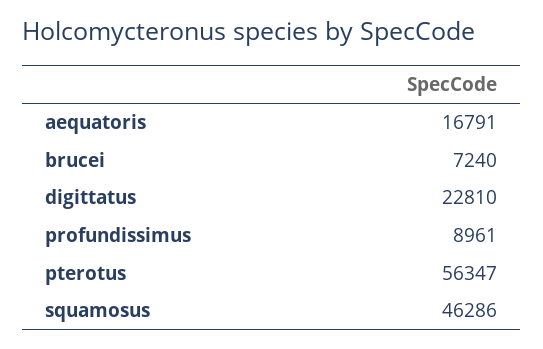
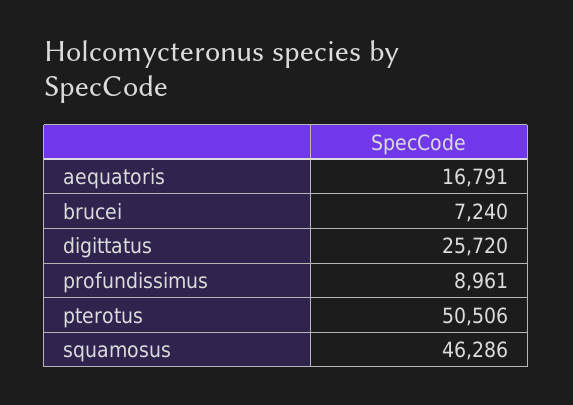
digittatus: 22810 -> 25720
pterotus: 56347 -> 50506

